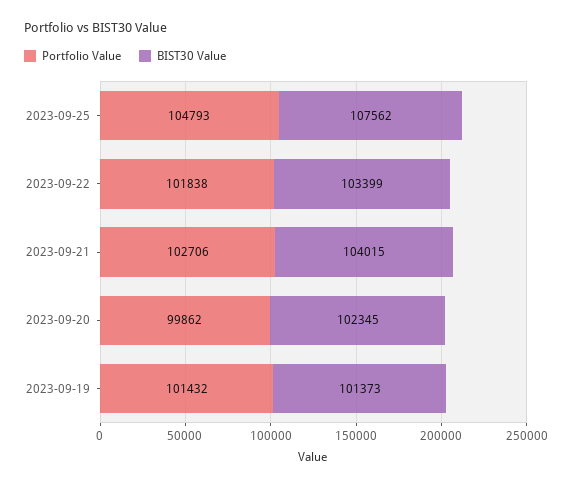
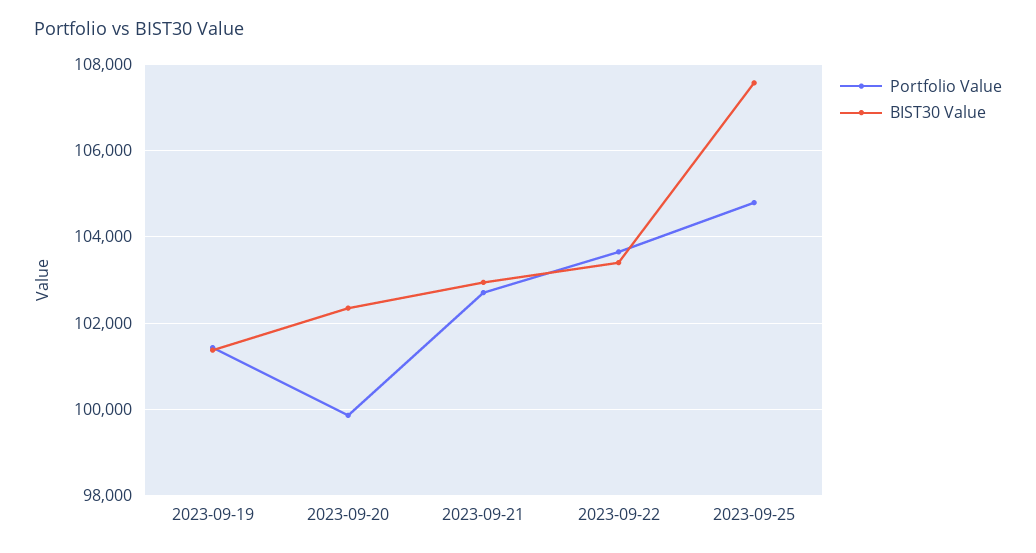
Portfolio Value, 2023-09-22: 101838 -> 103600
BIST30 Value, 2023-09-21: 104015 -> 103000

